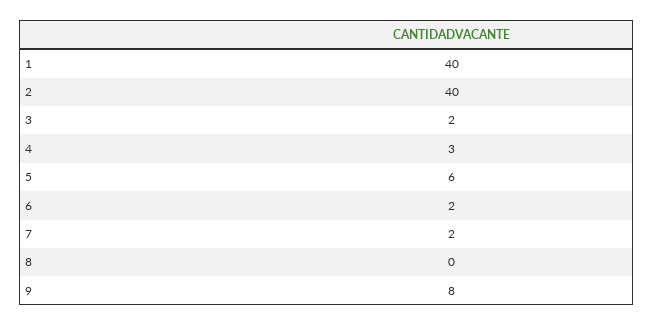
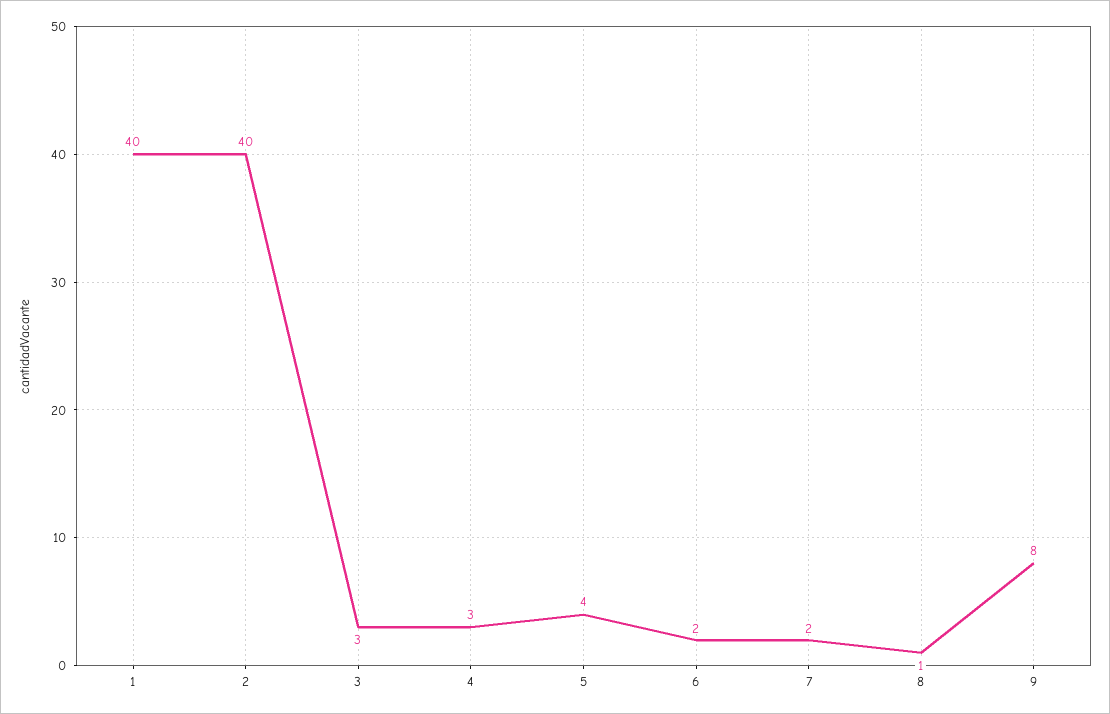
3: 2 -> 3
5: 6 -> 4
8: 0 -> 1

